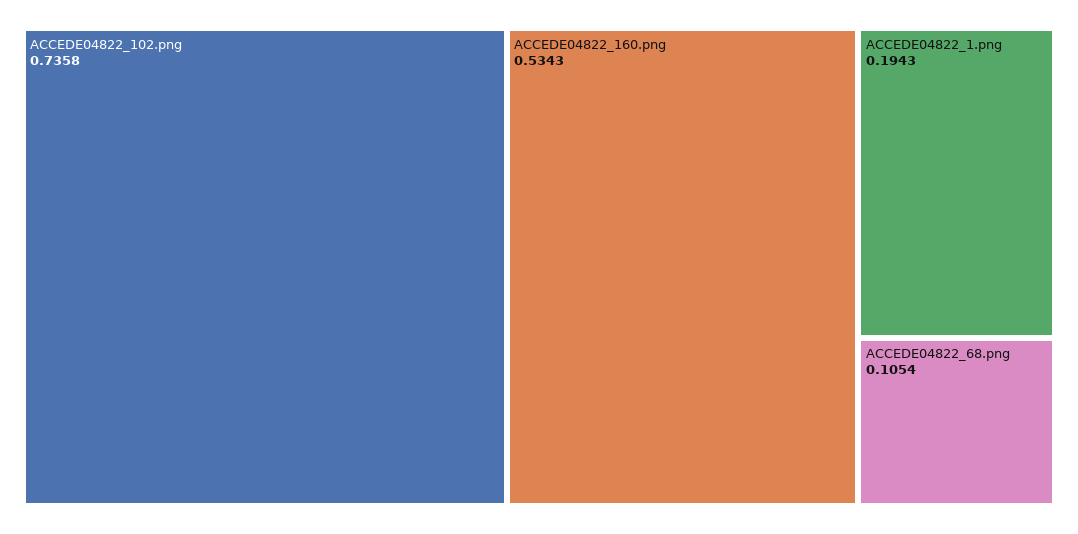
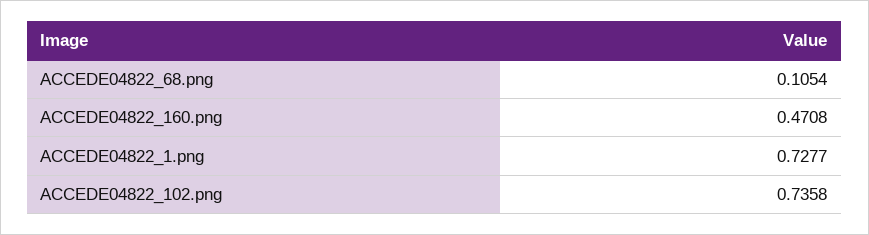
ACCEDE04822_160.png: 0.5343 -> 0.4708
ACCEDE04822_1.png: 0.1943 -> 0.7277

